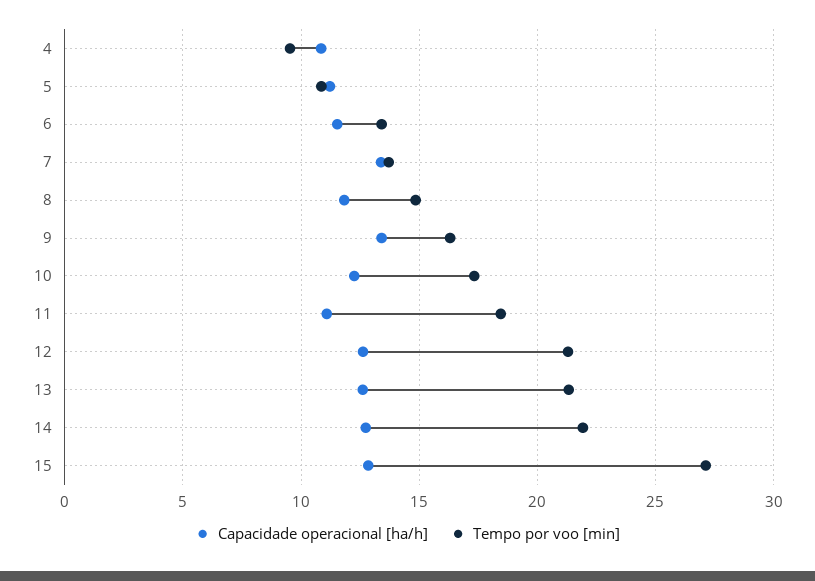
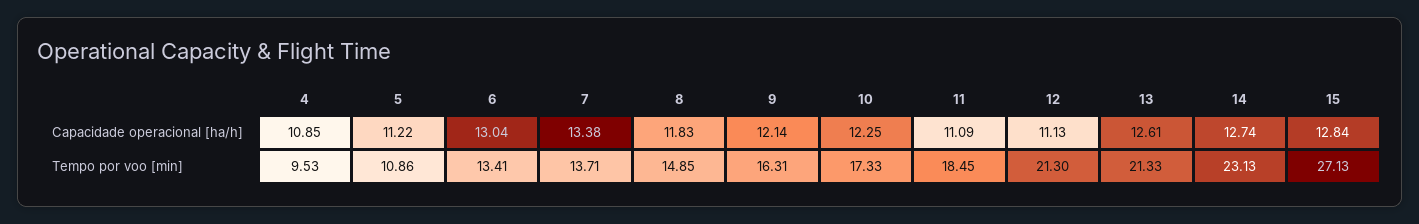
Capacidade operacional [ha/h], 6: 11.5 -> 13.04
Capacidade operacional [ha/h], 9: 13.5 -> 12.14
Capacidade operacional [ha/h], 12: 12.5 -> 11.13
Tempo por voo [min], 14: 22 -> 23.13

